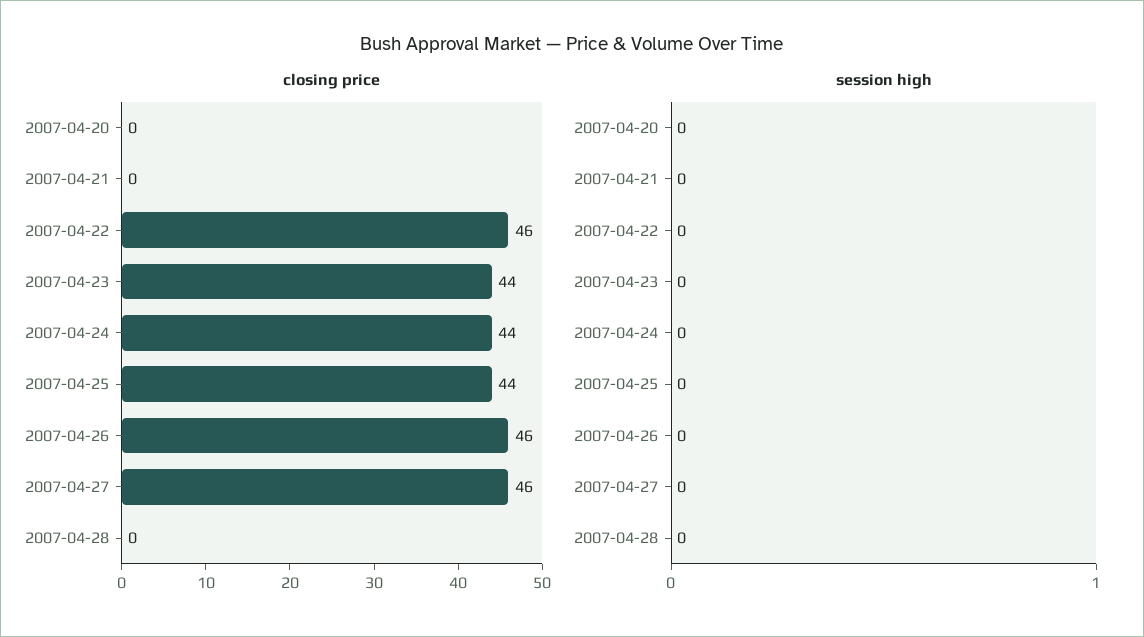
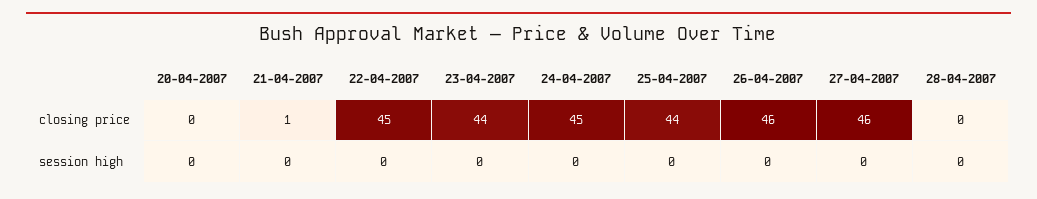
closing price, 2007-04-21: 0 -> 1
closing price, 2007-04-22: 46 -> 45
closing price, 2007-04-24: 44 -> 45

